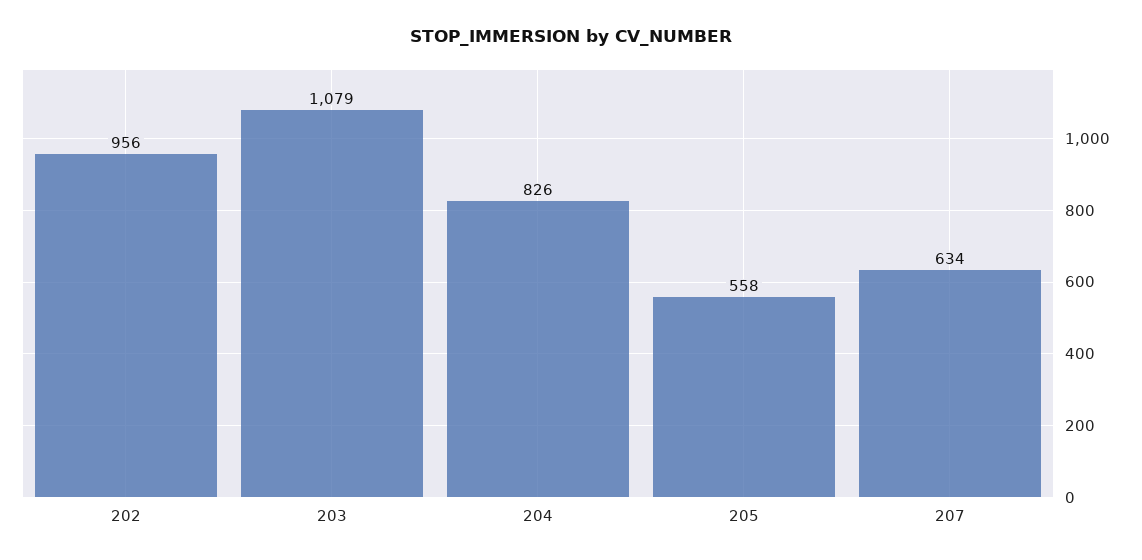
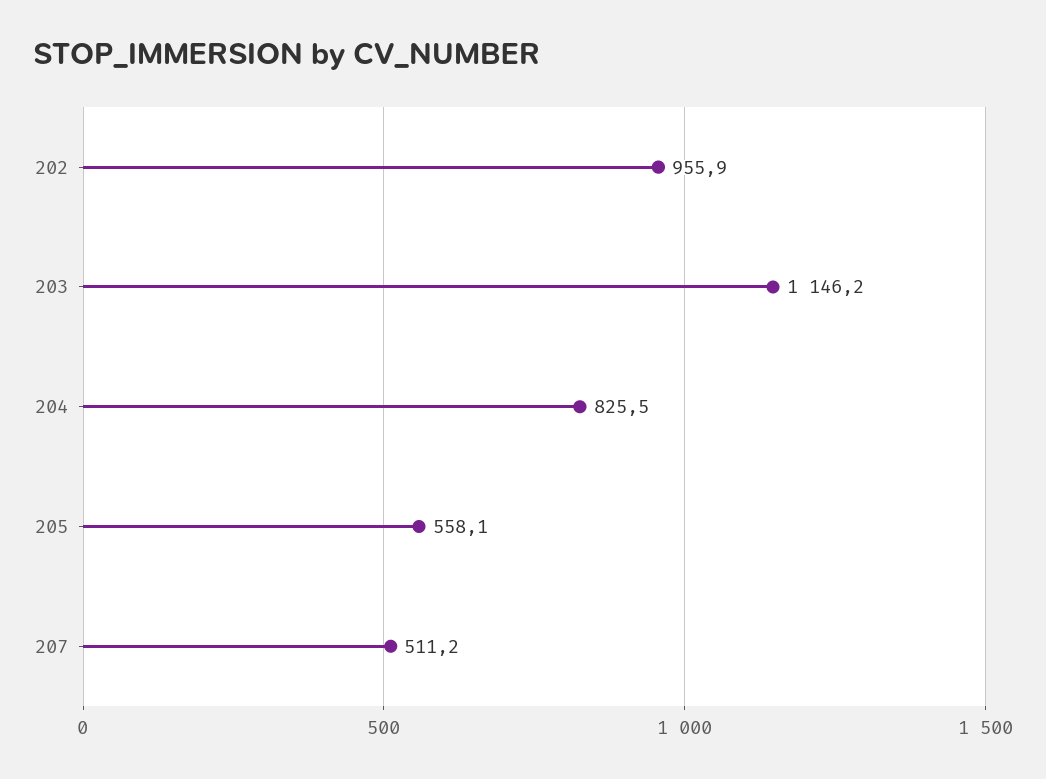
203: 1079 -> 1146.2
207: 634 -> 511.2

